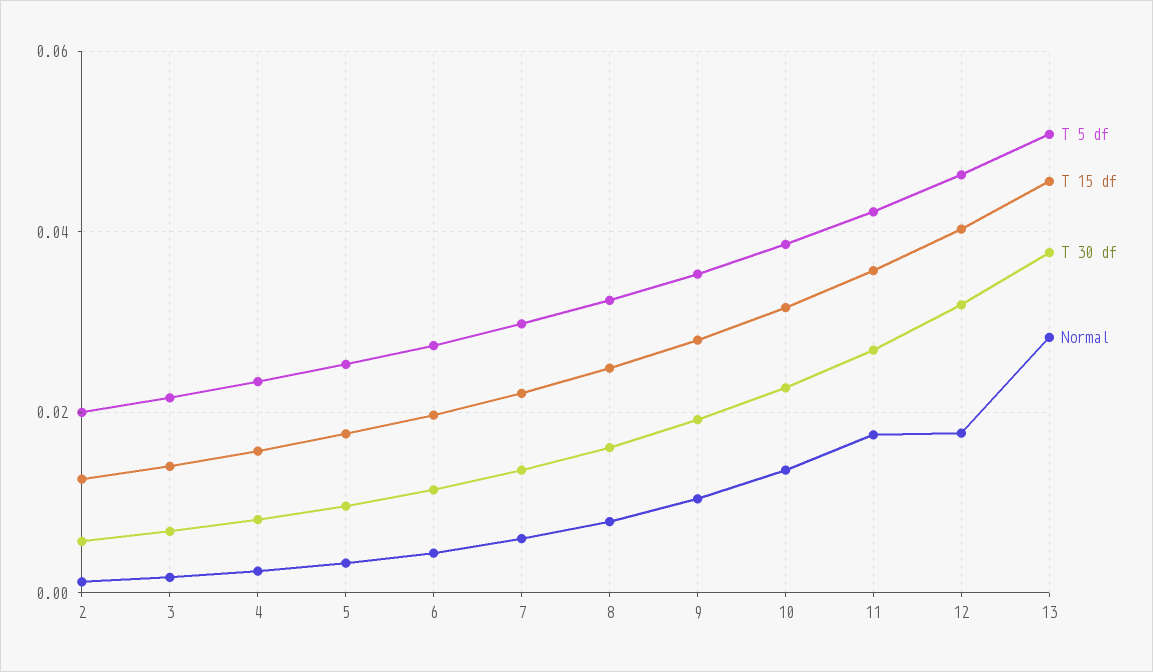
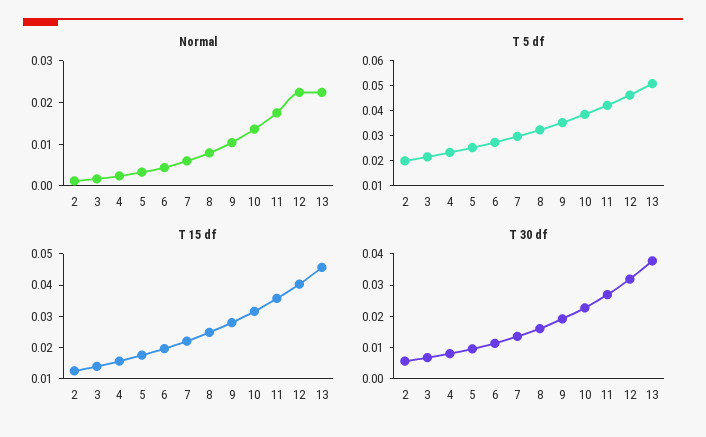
Normal, 12: 0.018 -> 0.022
Normal, 13: 0.028 -> 0.022

